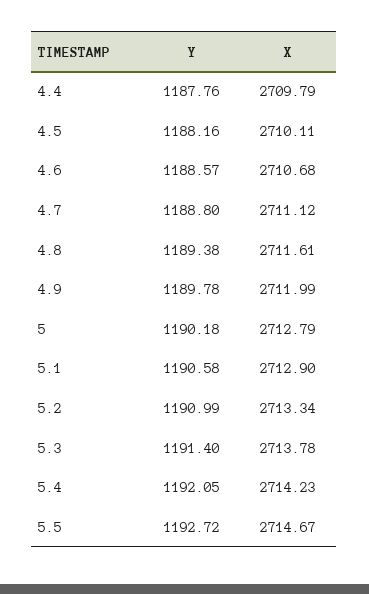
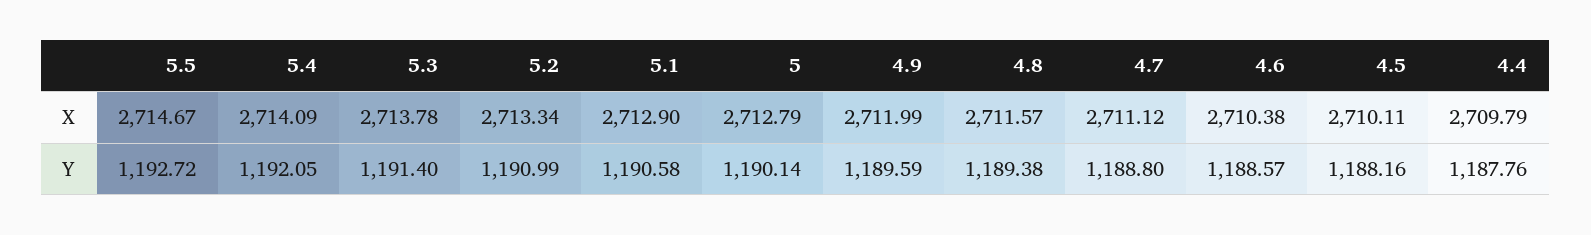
X, 4.6: 2710.68 -> 2710.38
X, 4.8: 2711.61 -> 2711.57
Y, 4.9: 1189.78 -> 1189.59
Y, 5: 1190.18 -> 1190.14
X, 5.4: 2714.23 -> 2714.09

